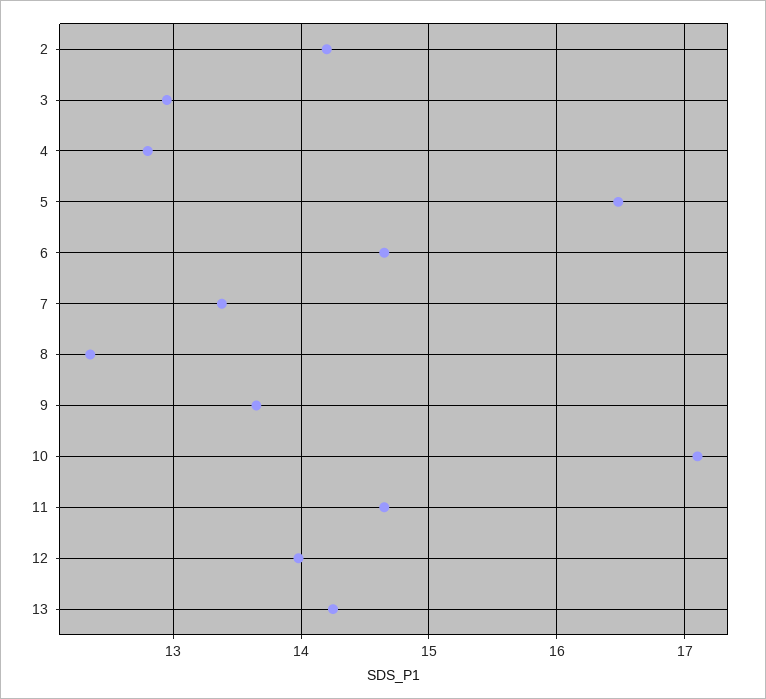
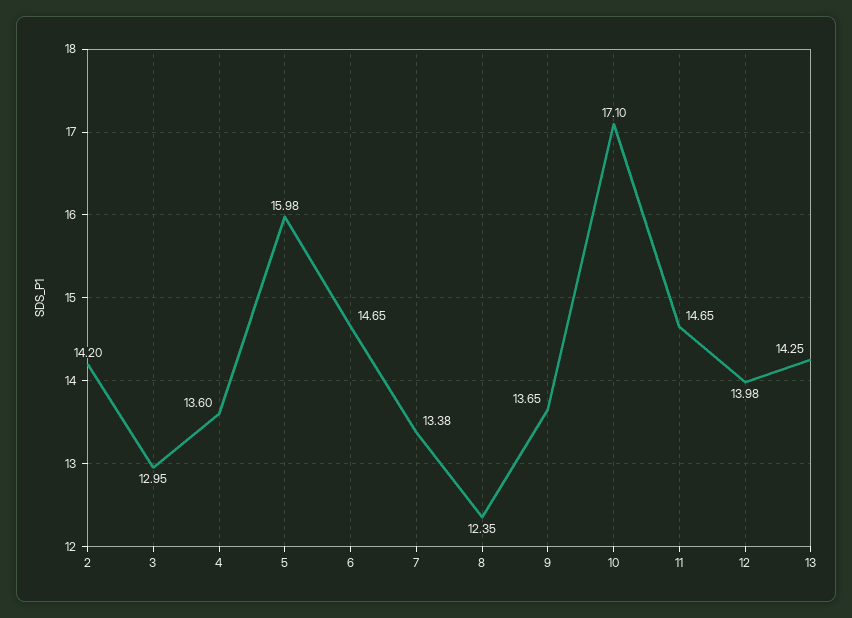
4: 12.8 -> 13.6
5: 16.5 -> 15.98

